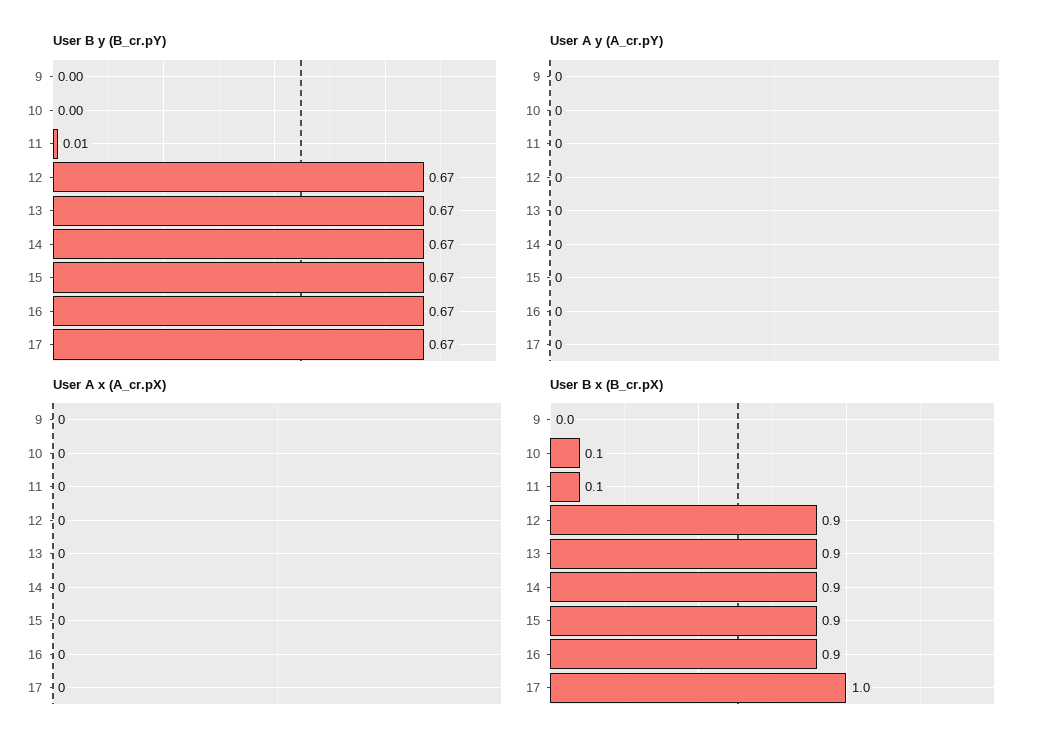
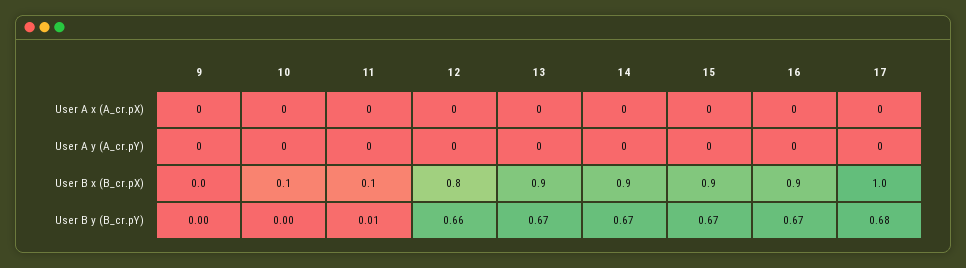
User B y (B_cr.pY), 12: 0.67 -> 0.66
User B y (B_cr.pY), 17: 0.67 -> 0.68
User B x (B_cr.pX), 12: 0.9 -> 0.8

